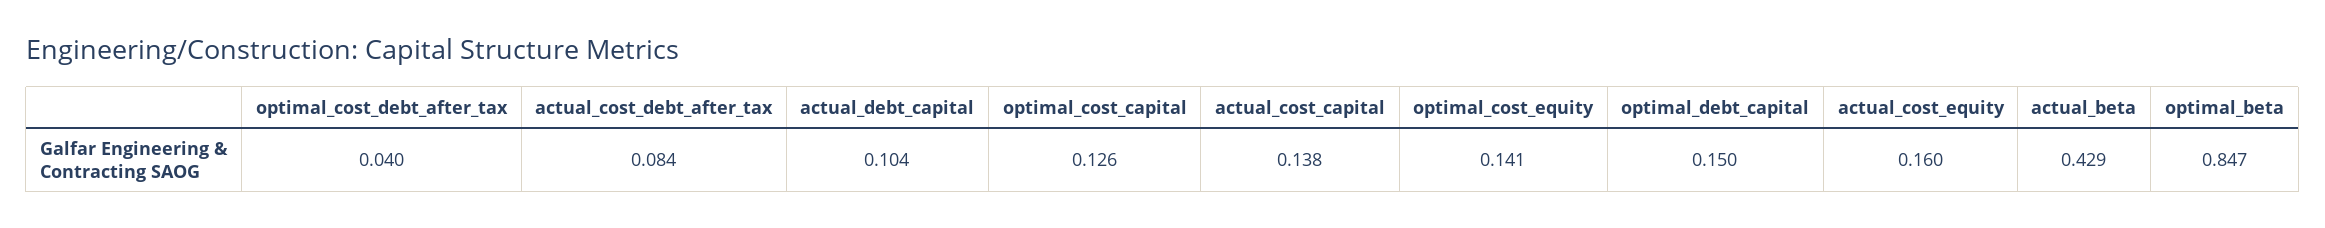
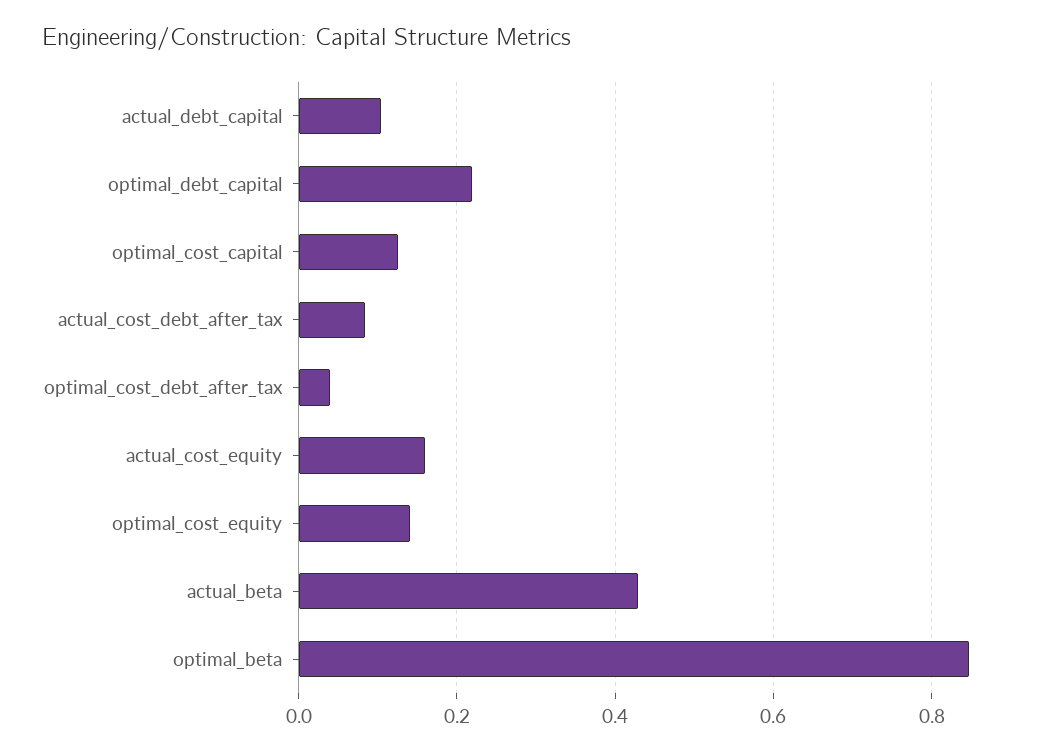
actual_cost_capital: 0.138 -> none
optimal_debt_capital: 0.15 -> 0.22

